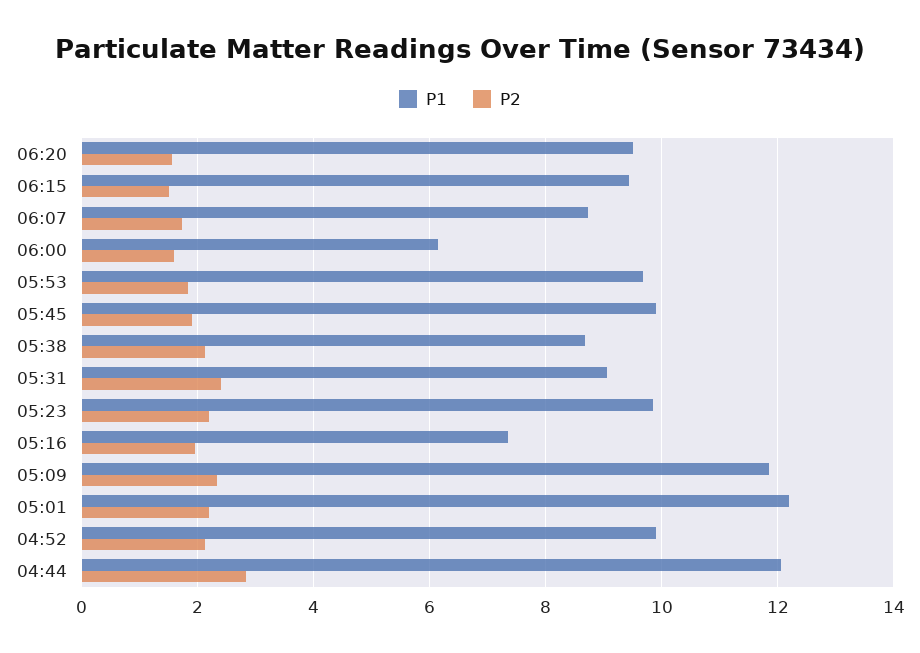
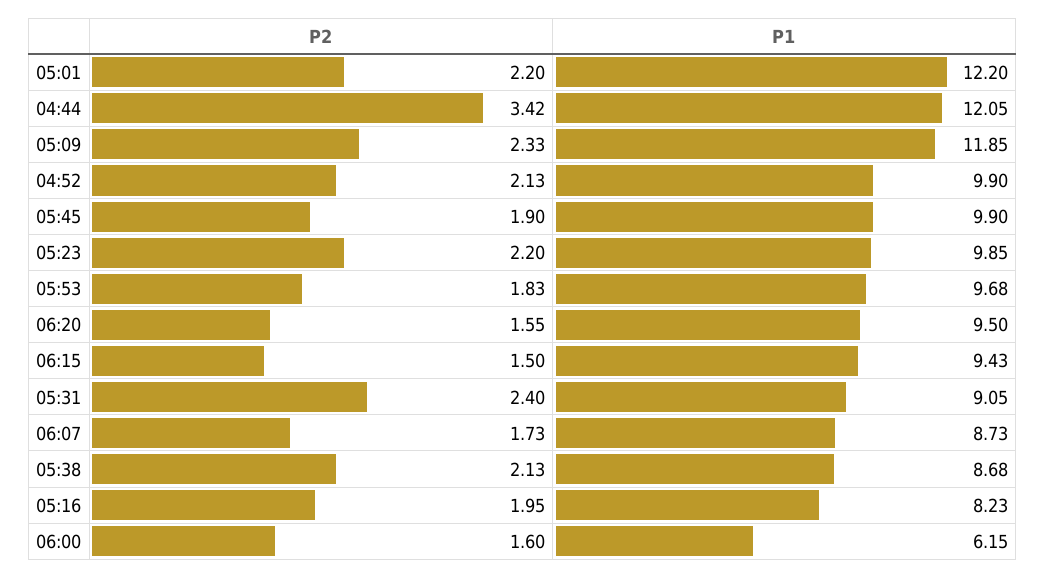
P1, 05:16: 7.4 -> 8.23
P2, 04:44: 2.8 -> 3.42

